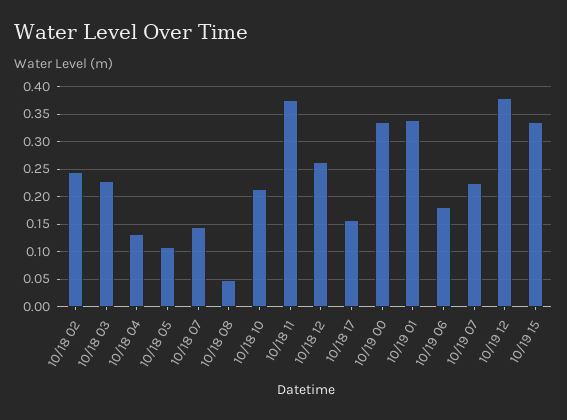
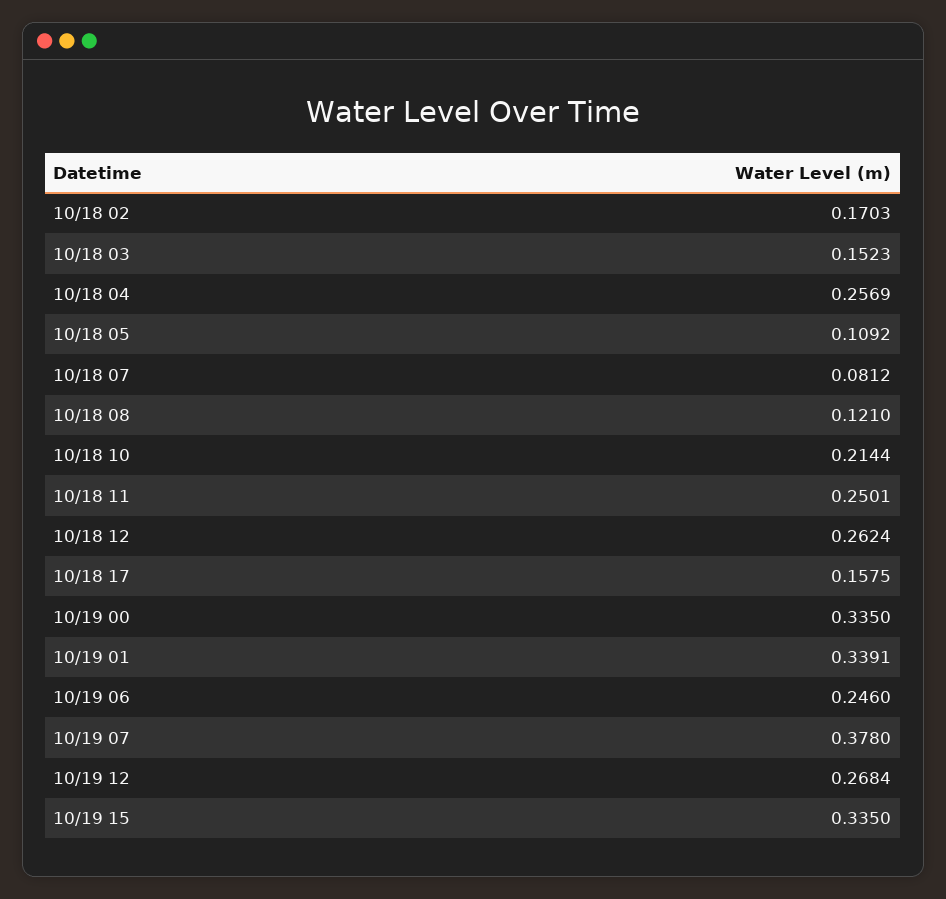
10/18 02: 0.25 -> 0.1703
10/18 03: 0.225 -> 0.1523
10/18 04: 0.125 -> 0.2569
10/18 07: 0.15 -> 0.0812
10/18 08: 0.05 -> 0.121
10/18 11: 0.375 -> 0.2501
10/19 06: 0.175 -> 0.246
10/19 07: 0.225 -> 0.378
10/19 12: 0.375 -> 0.2684

